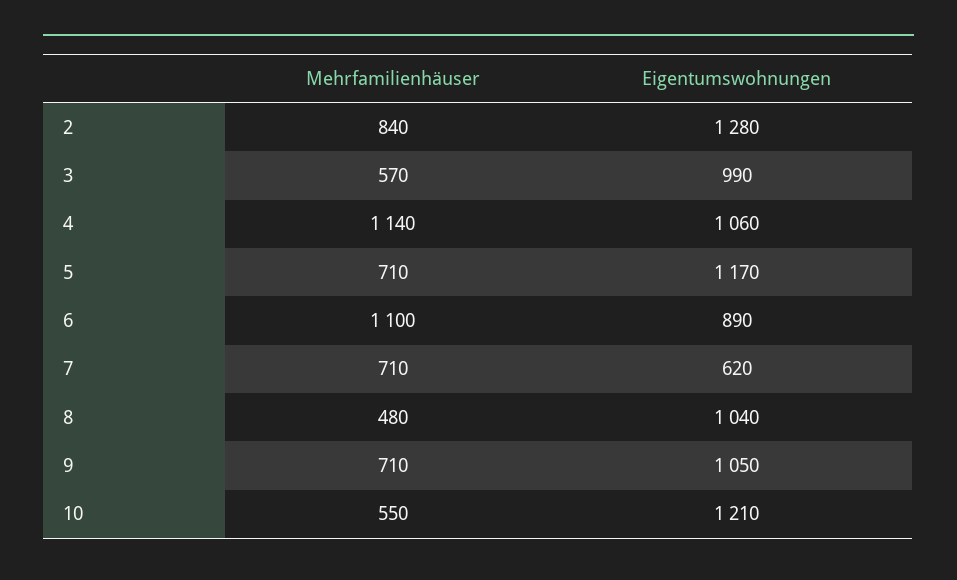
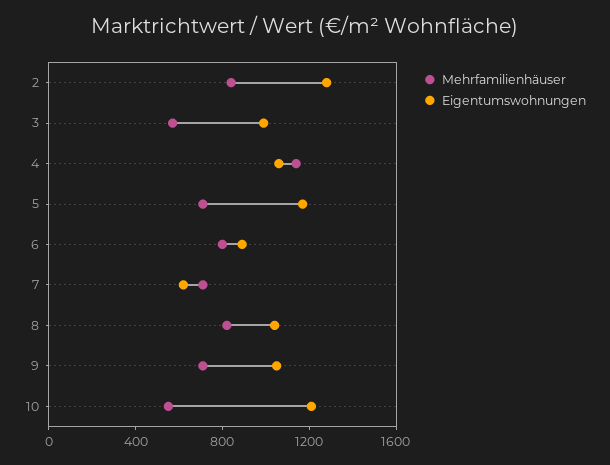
Mehrfamilienhäuser, 6: 1100 -> 800
Mehrfamilienhäuser, 8: 480 -> 800

